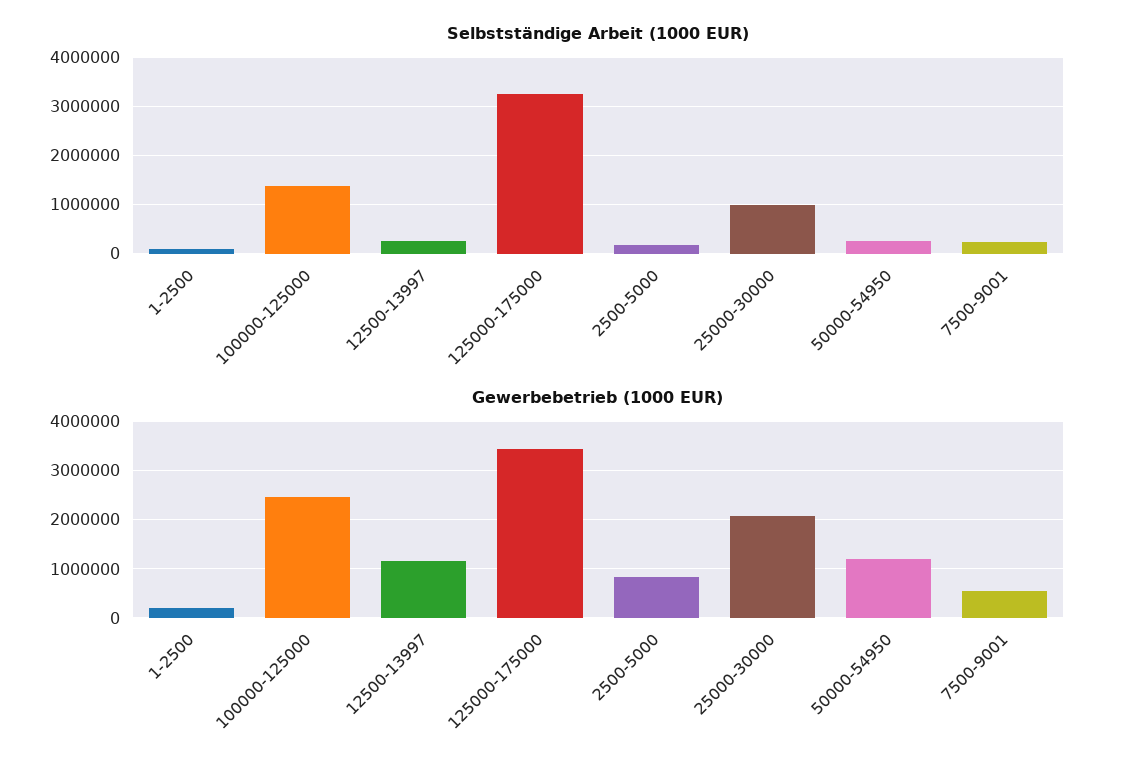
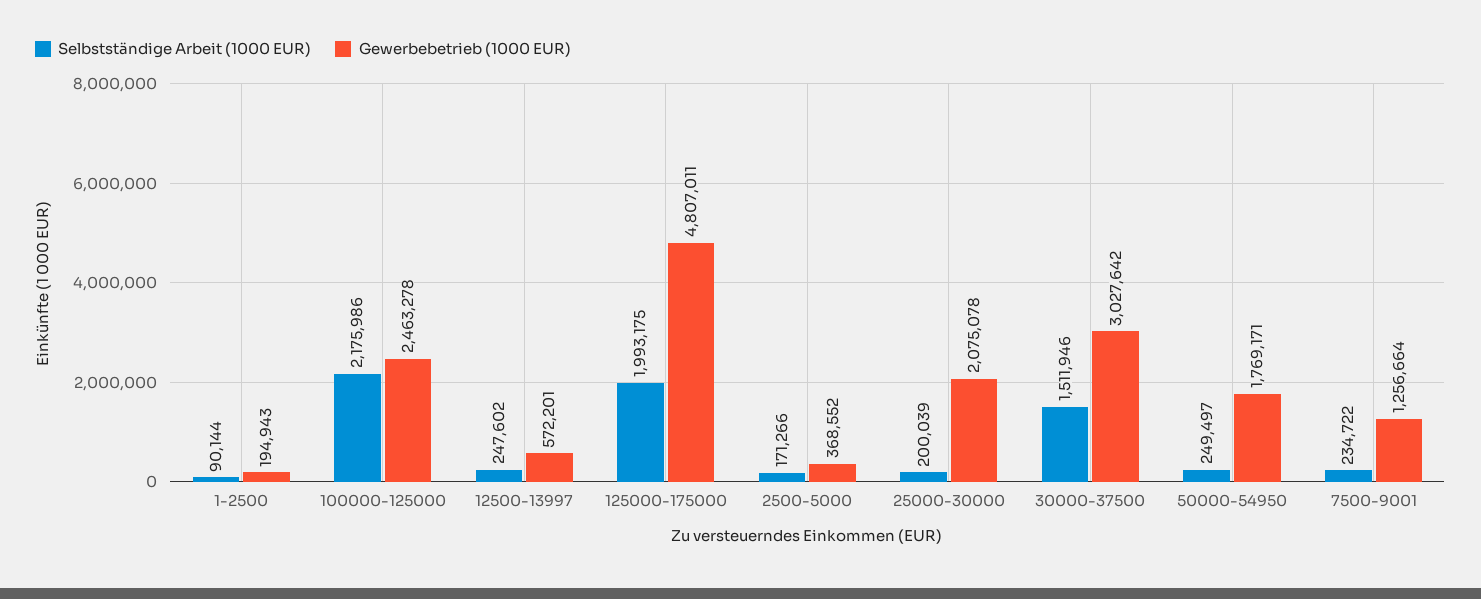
Selbstständige Arbeit (1000 EUR), 100000-125000: 1400000 -> 2175986
Selbstständige Arbeit (1000 EUR), 125000-175000: 3200000 -> 1993175
Selbstständige Arbeit (1000 EUR), 25000-30000: 1000000 -> 200039
Gewerbebetrieb (1000 EUR), 12500-13997: 1200000 -> 572201
Gewerbebetrieb (1000 EUR), 125000-175000: 3400000 -> 4807011
Gewerbebetrieb (1000 EUR), 2500-5000: 800000 -> 368552
Gewerbebetrieb (1000 EUR), 50000-54950: 1200000 -> 1769171
Gewerbebetrieb (1000 EUR), 7500-9001: 600000 -> 1256664
Selbstständige Arbeit (1000 EUR), 30000-37500: none -> 1511946
Gewerbebetrieb (1000 EUR), 30000-37500: none -> 3027642

